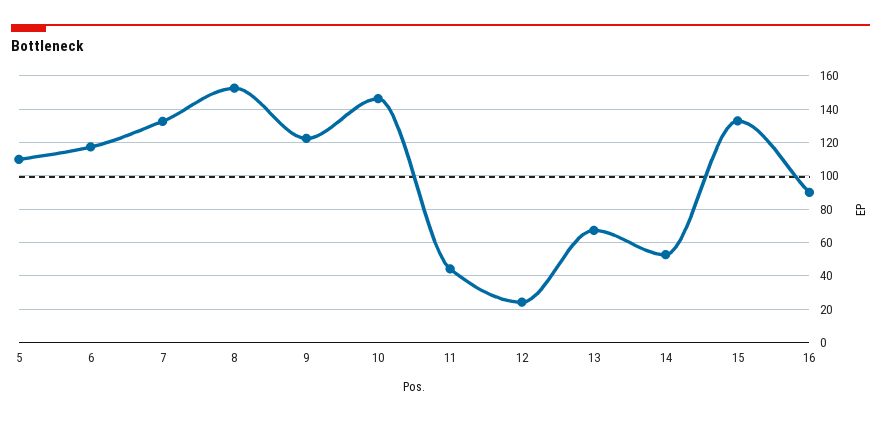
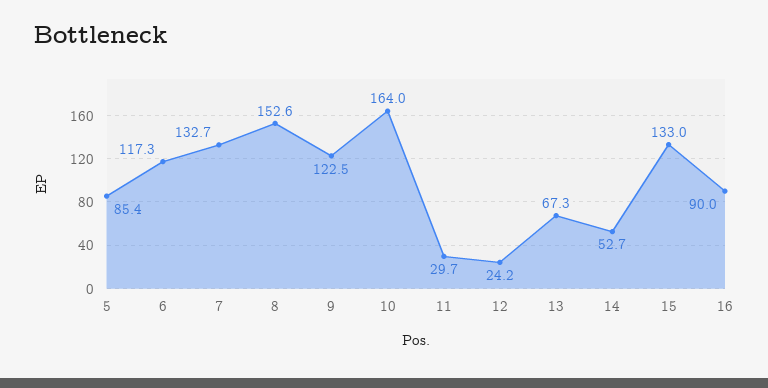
5: 110 -> 85.4
10: 145 -> 164
11: 45 -> 29.7

